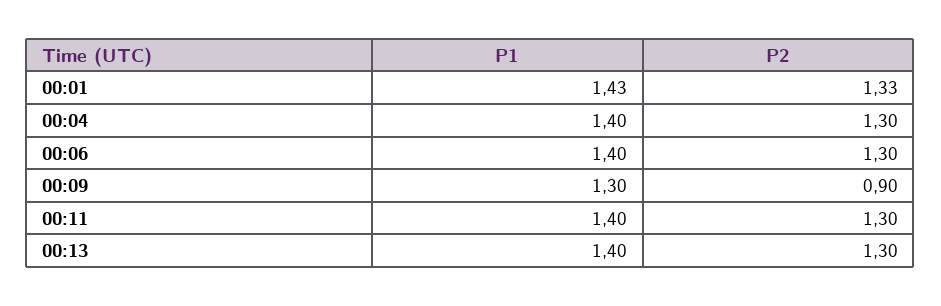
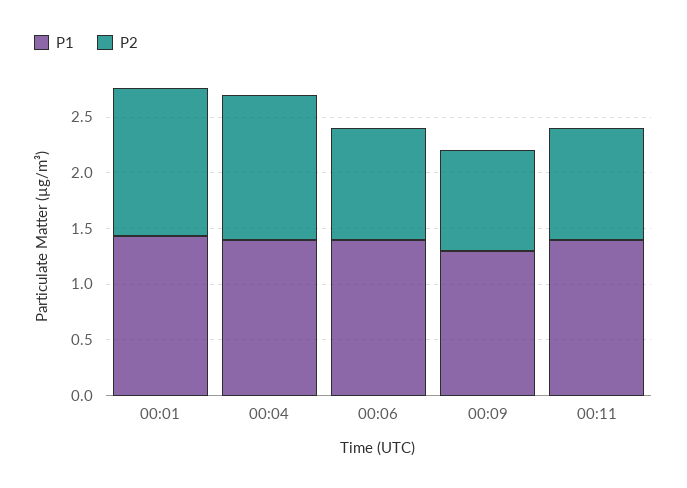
P2, 00:06: 1.3 -> 1
P2, 00:11: 1.3 -> 1
P1, 00:13: 1.4 -> none
P2, 00:13: 1.3 -> none

